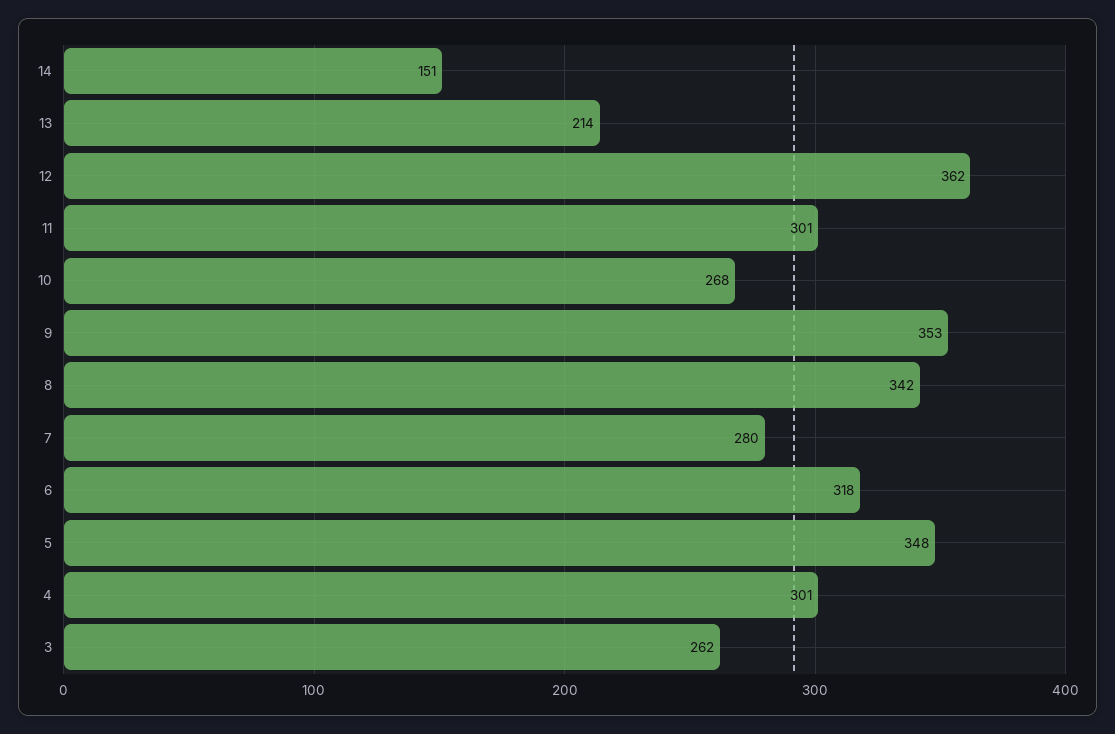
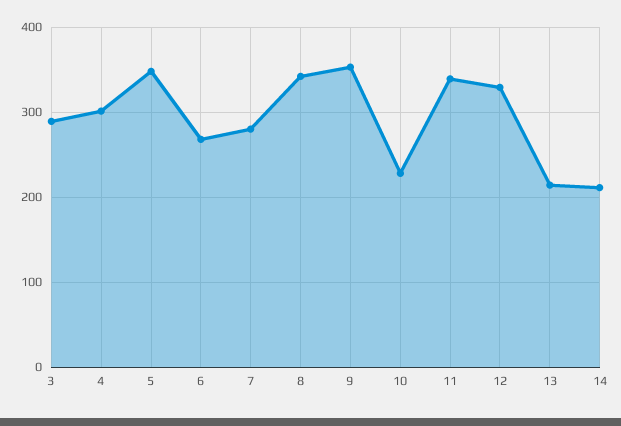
14: 151 -> 210
12: 362 -> 330
11: 301 -> 340
10: 268 -> 230
6: 318 -> 270
3: 262 -> 290

